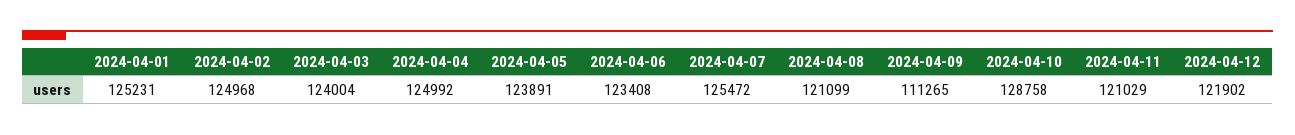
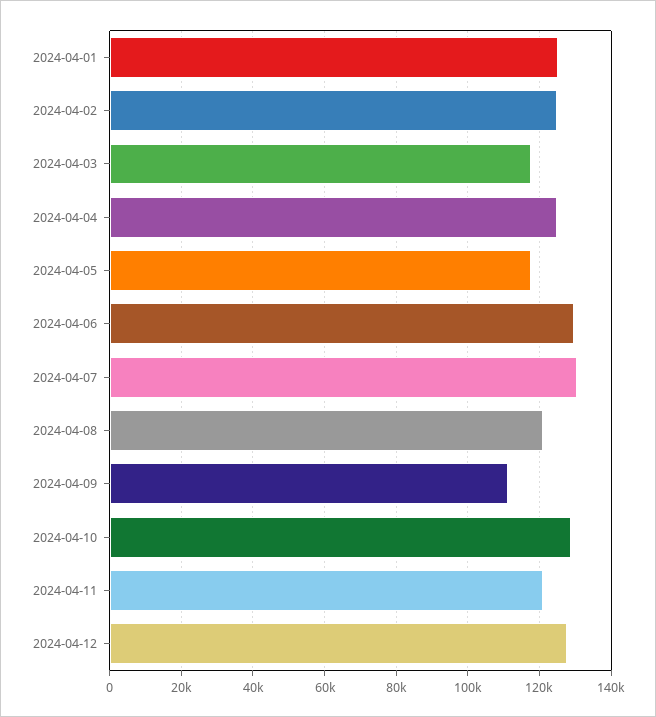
2024-04-03: 124004 -> 118000
2024-04-05: 123891 -> 118000
2024-04-06: 123408 -> 130000
2024-04-07: 125472 -> 130000
2024-04-12: 121902 -> 128000

